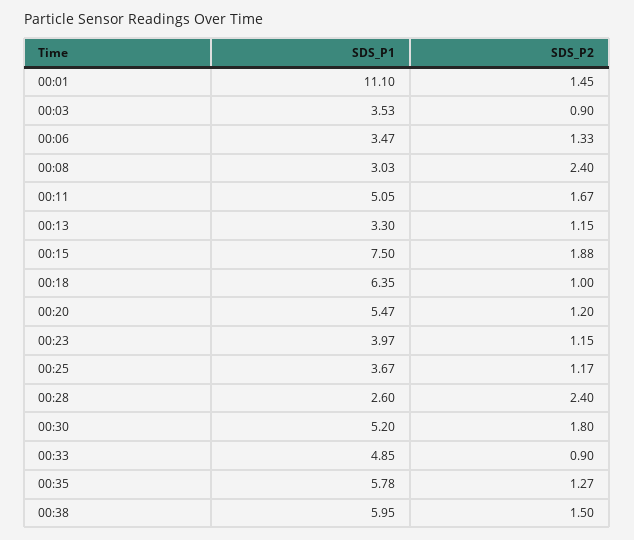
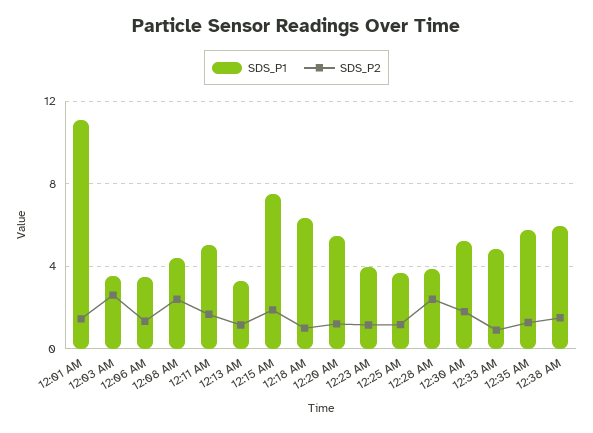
SDS_P2, 00:03: 0.9 -> 2.5
SDS_P1, 00:08: 3.03 -> 4.5
SDS_P1, 00:28: 2.6 -> 4

